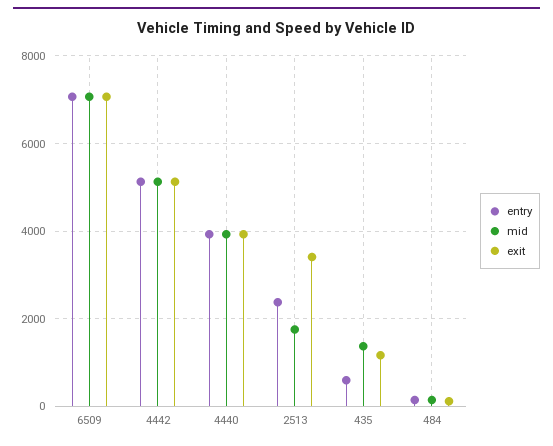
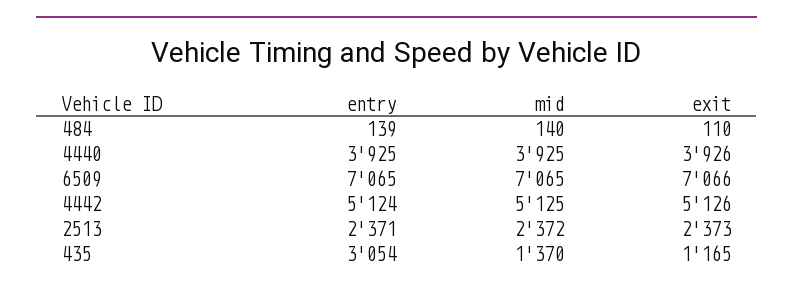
mid, 2513: 1800 -> 2372
exit, 2513: 3400 -> 2373
entry, 435: 600 -> 3054

